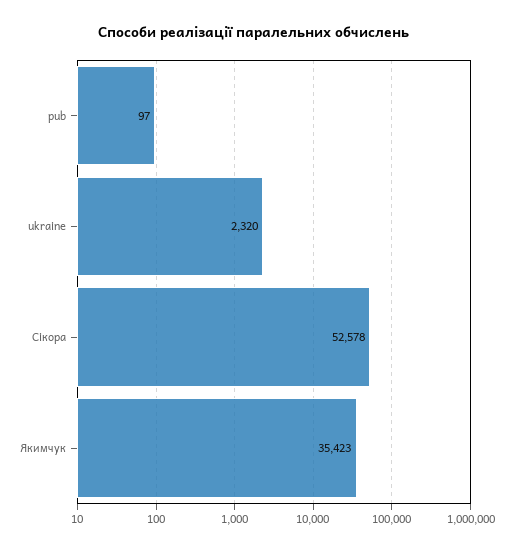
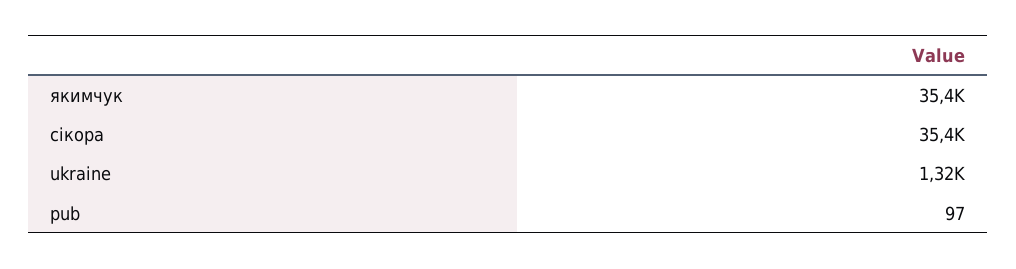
ukraine: 2320 -> 1320
Сікора: 52578 -> 35400

